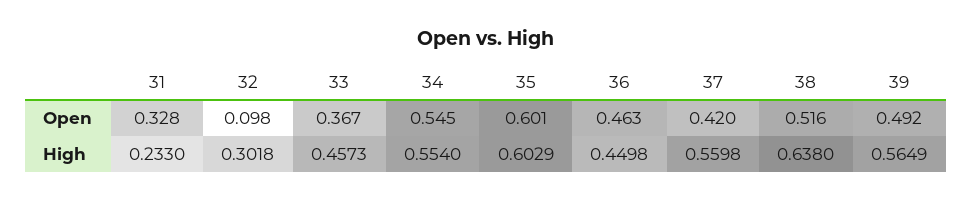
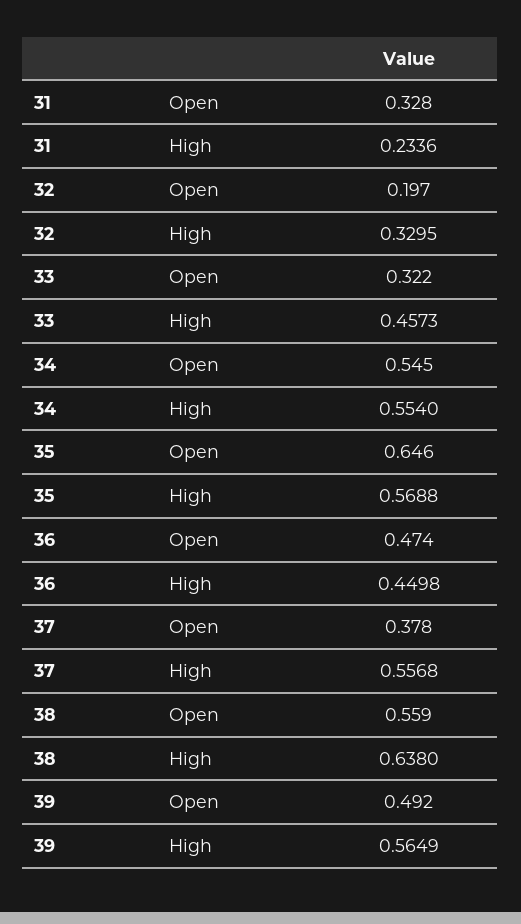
32, Open: 0.098 -> 0.197
33, Open: 0.367 -> 0.322
35, Open: 0.601 -> 0.646
36, Open: 0.463 -> 0.474
37, Open: 0.42 -> 0.378
38, Open: 0.516 -> 0.559
31, High: 0.233 -> 0.2336
32, High: 0.3018 -> 0.3295
35, High: 0.6029 -> 0.5688
37, High: 0.5598 -> 0.5568

